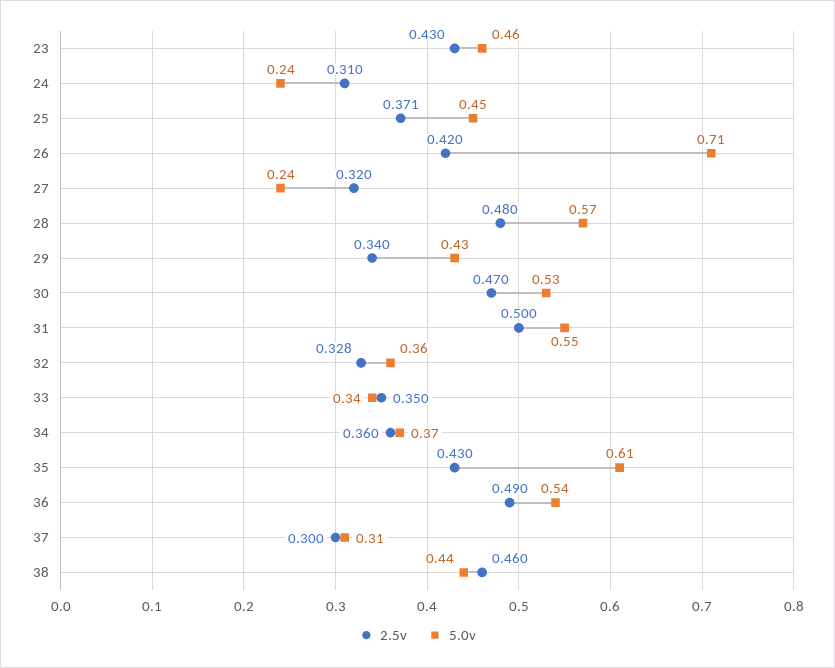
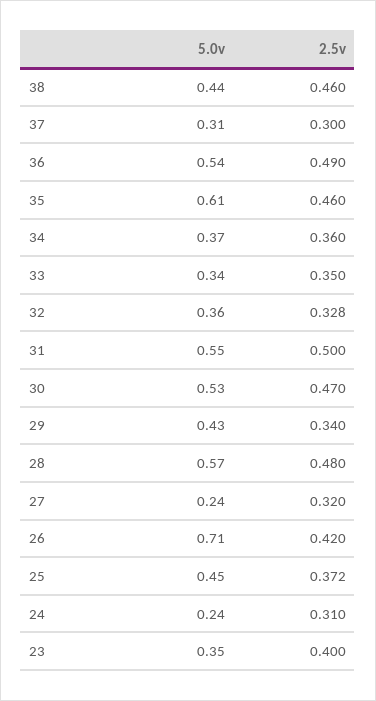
2.5v, 23: 0.43 -> 0.4
5.0v, 23: 0.46 -> 0.35
2.5v, 25: 0.371 -> 0.372
2.5v, 35: 0.43 -> 0.46

